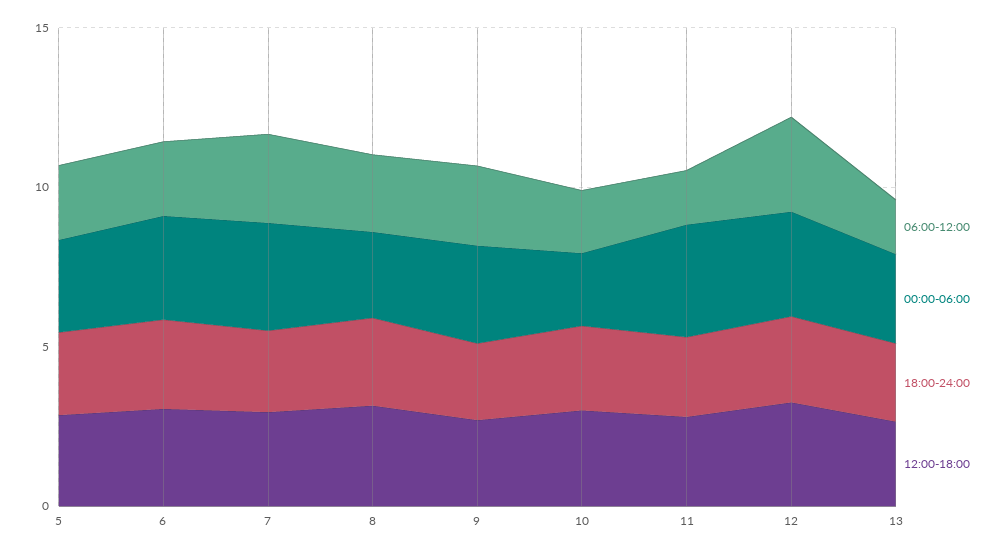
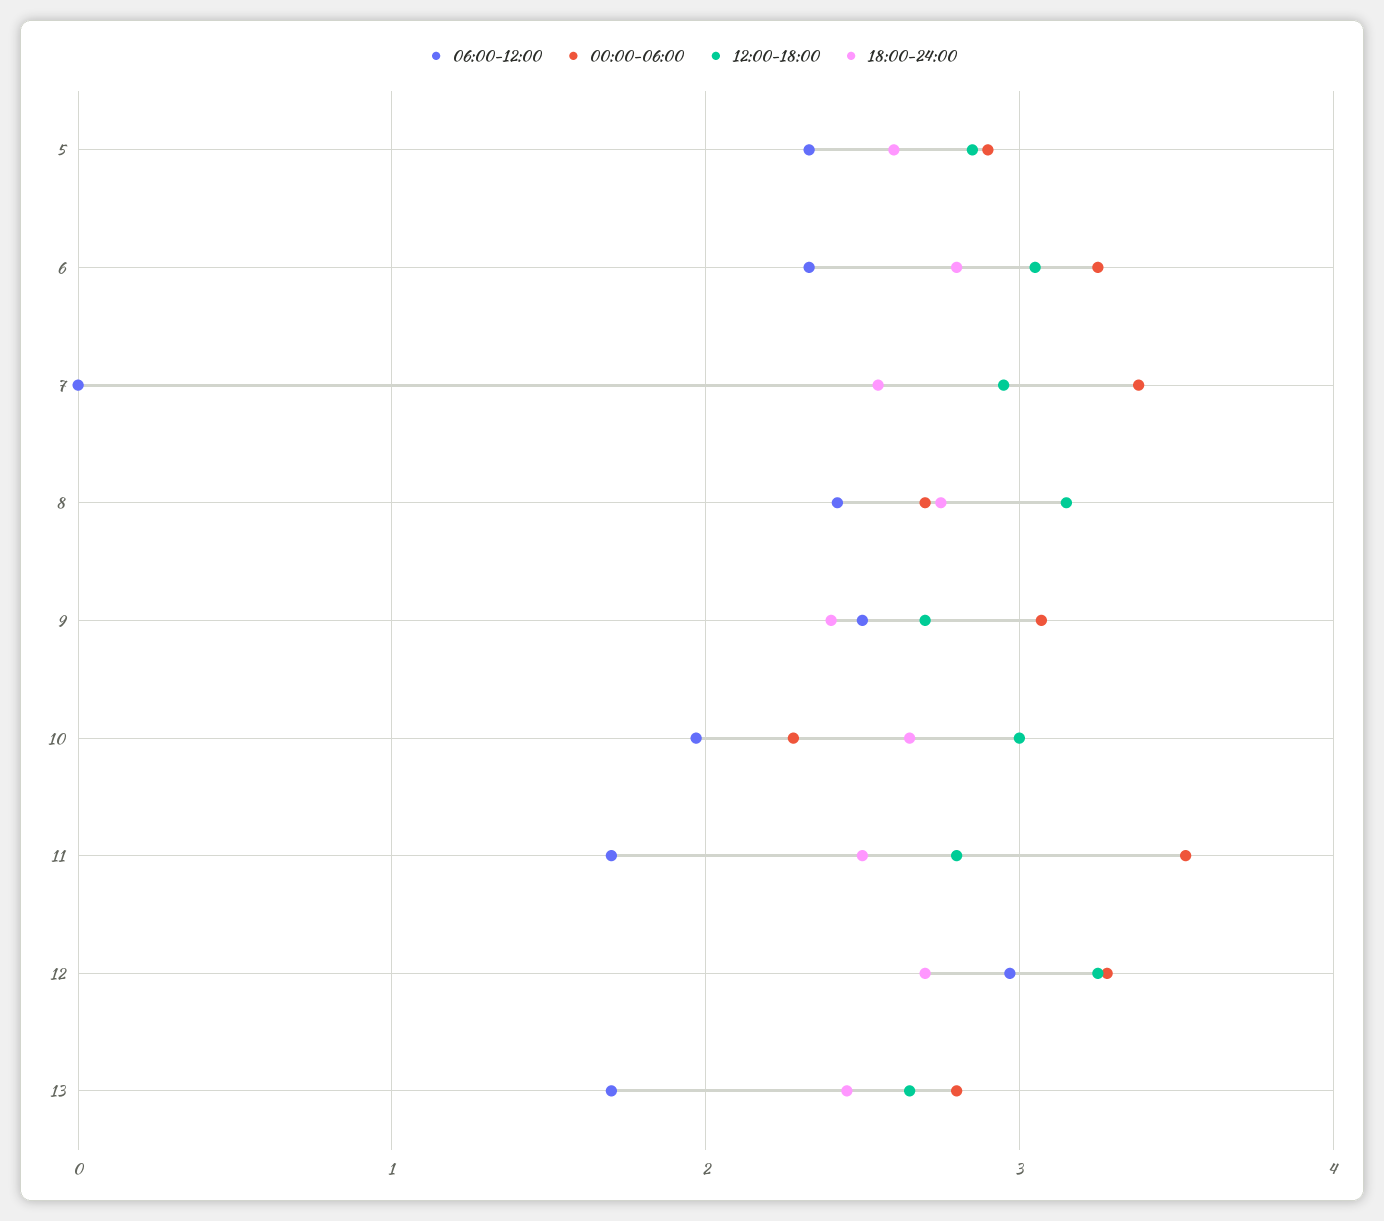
06:00-12:00, 7: 3 -> 0

